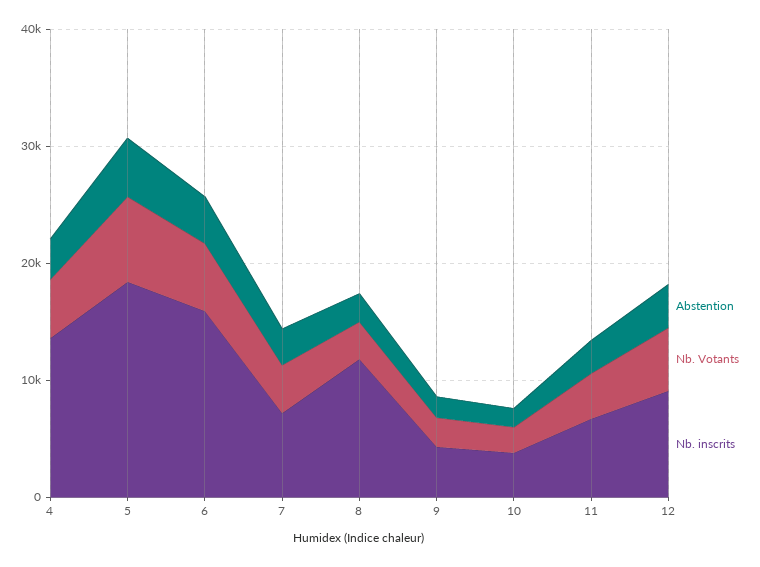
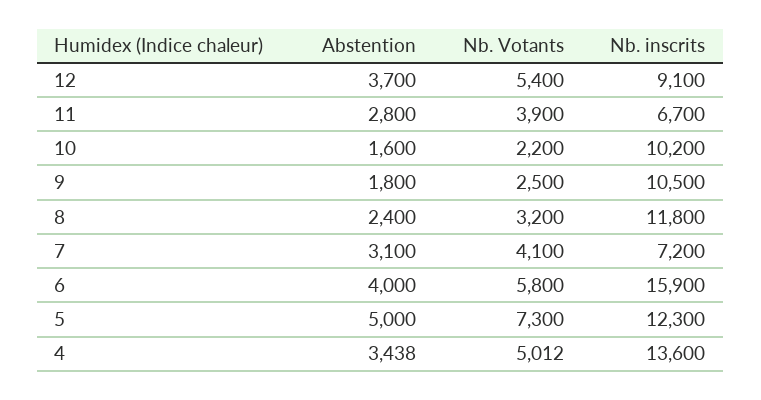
Nb. inscrits, 5: 18000 -> 12300
Nb. inscrits, 9: 4000 -> 10500
Nb. inscrits, 10: 4000 -> 10200

